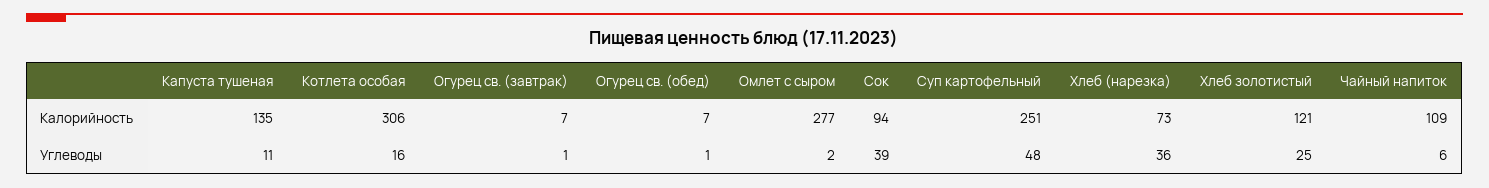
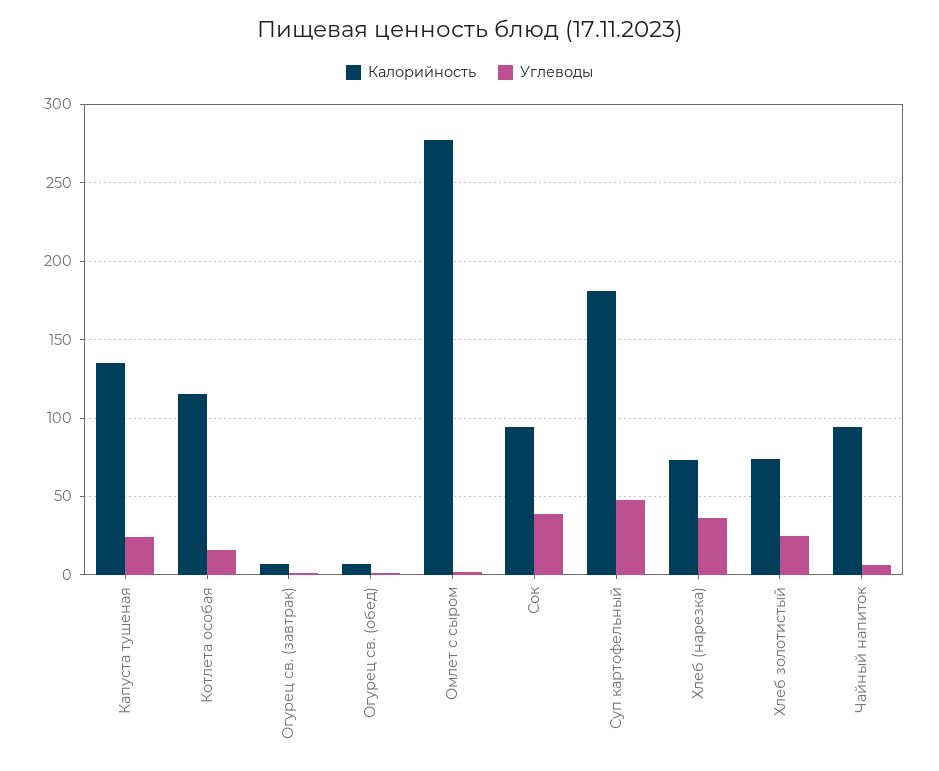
Калорийность, Котлета особая: 306 -> 115
Калорийность, Суп картофельный: 251 -> 180
Калорийность, Хлеб золотистый: 121 -> 75
Калорийность, Чайный напиток: 109 -> 95
Углеводы, Капуста тушеная: 11 -> 25

